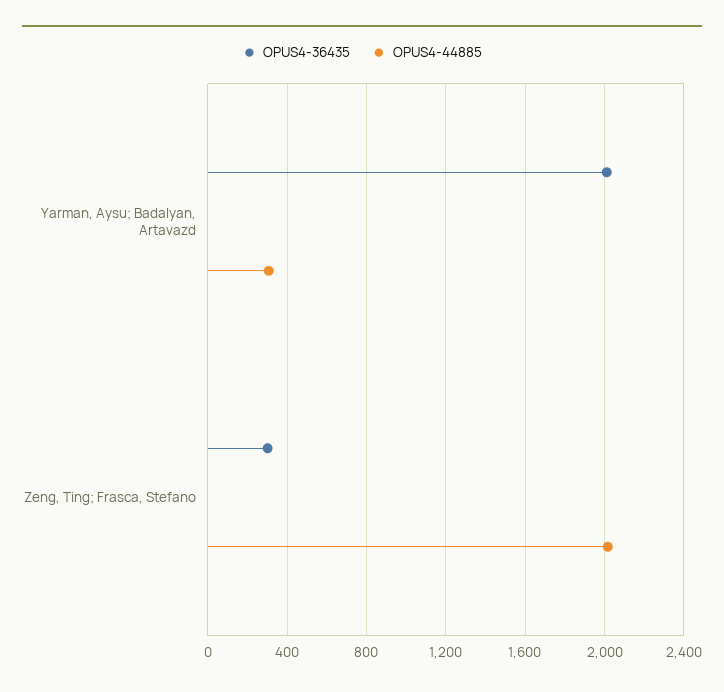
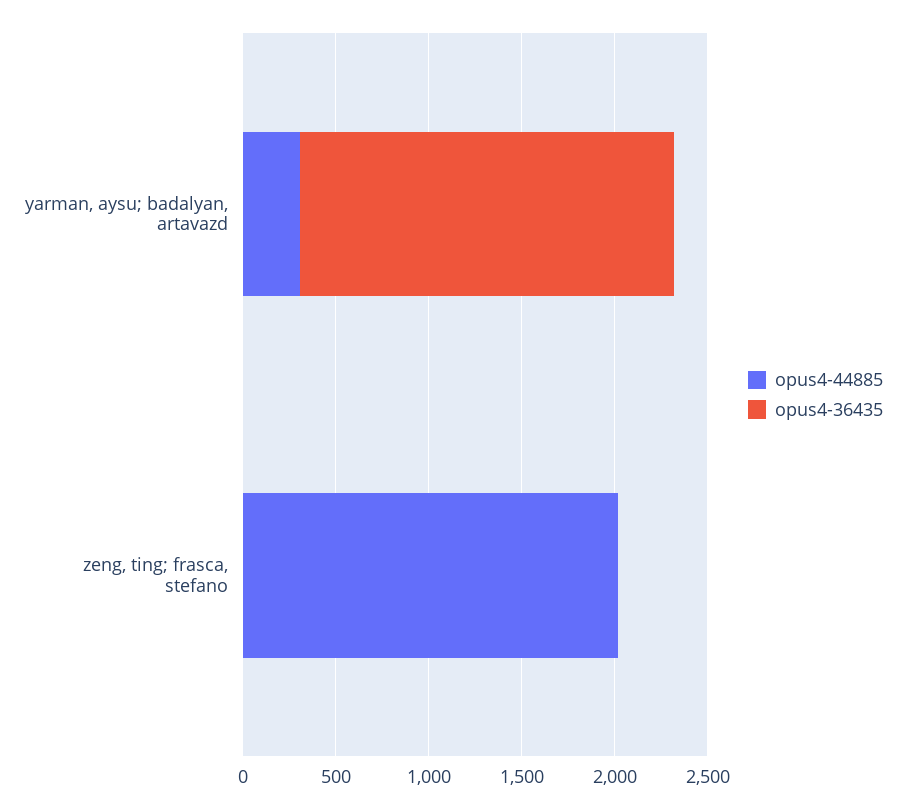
OPUS4-36435, Zeng, Ting; Frasca, Stefano: 300 -> 0

